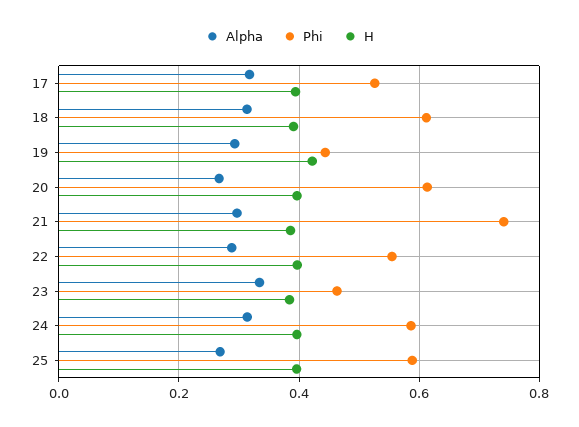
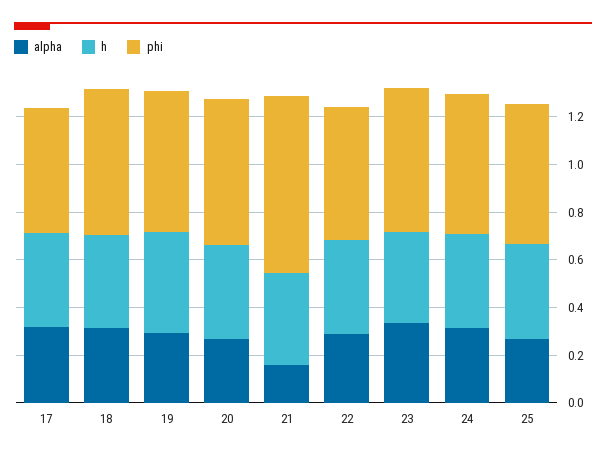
Phi, 19: 0.44 -> 0.6
Alpha, 21: 0.3 -> 0.15
Phi, 23: 0.46 -> 0.6

